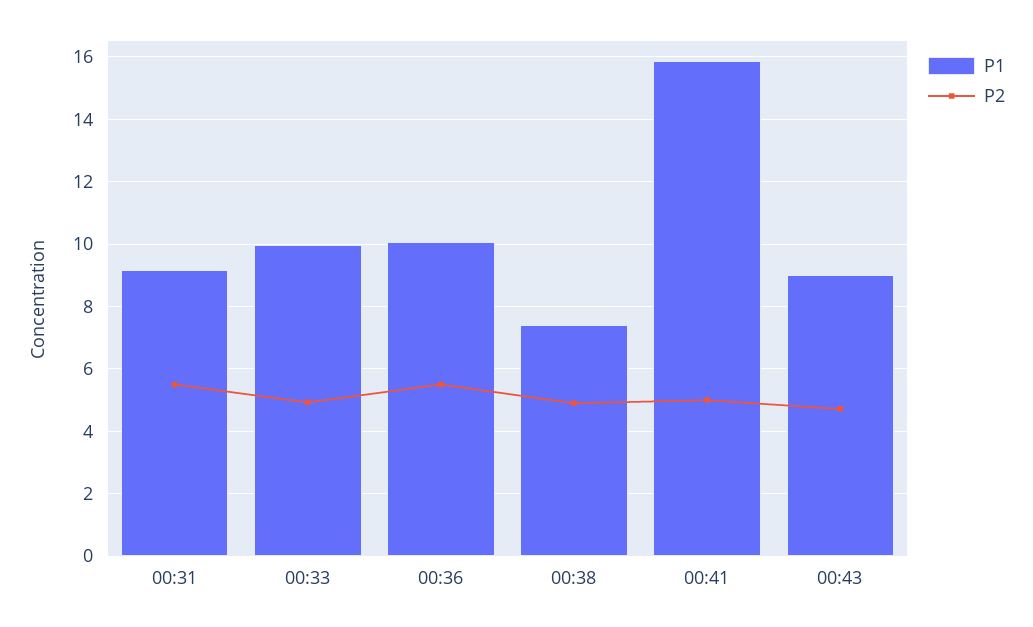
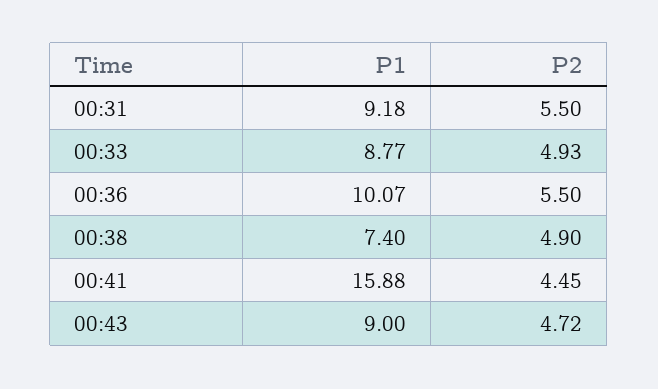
P1, 00:33: 10 -> 8.77
P2, 00:41: 5 -> 4.45

